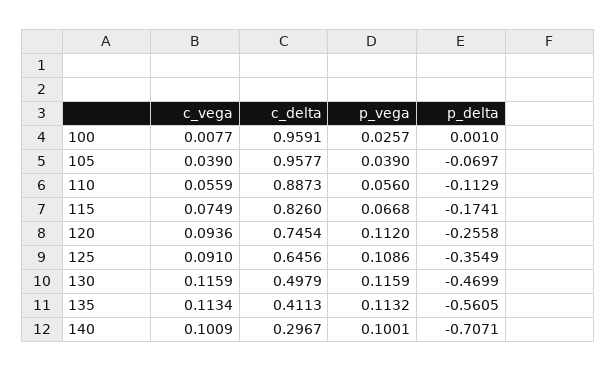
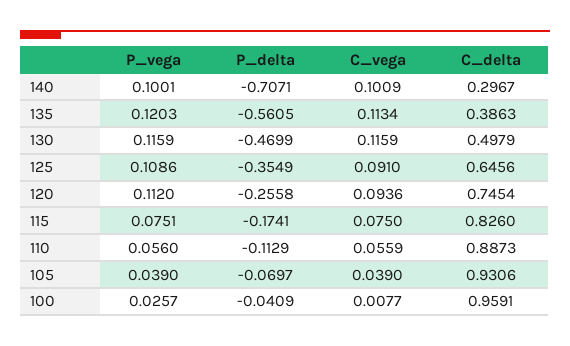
p_delta, 100: 0.001 -> -0.0409
c_delta, 105: 0.9577 -> 0.9306
c_vega, 115: 0.0749 -> 0.075
p_vega, 115: 0.0668 -> 0.0751
c_delta, 135: 0.4113 -> 0.3863
p_vega, 135: 0.1132 -> 0.1203

